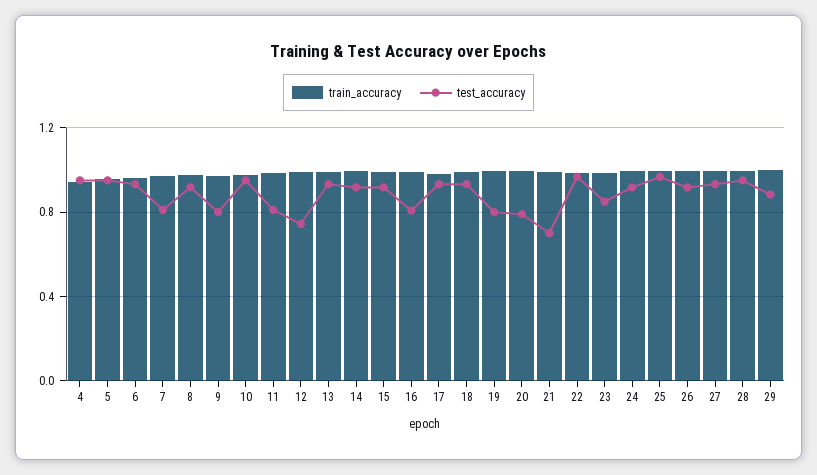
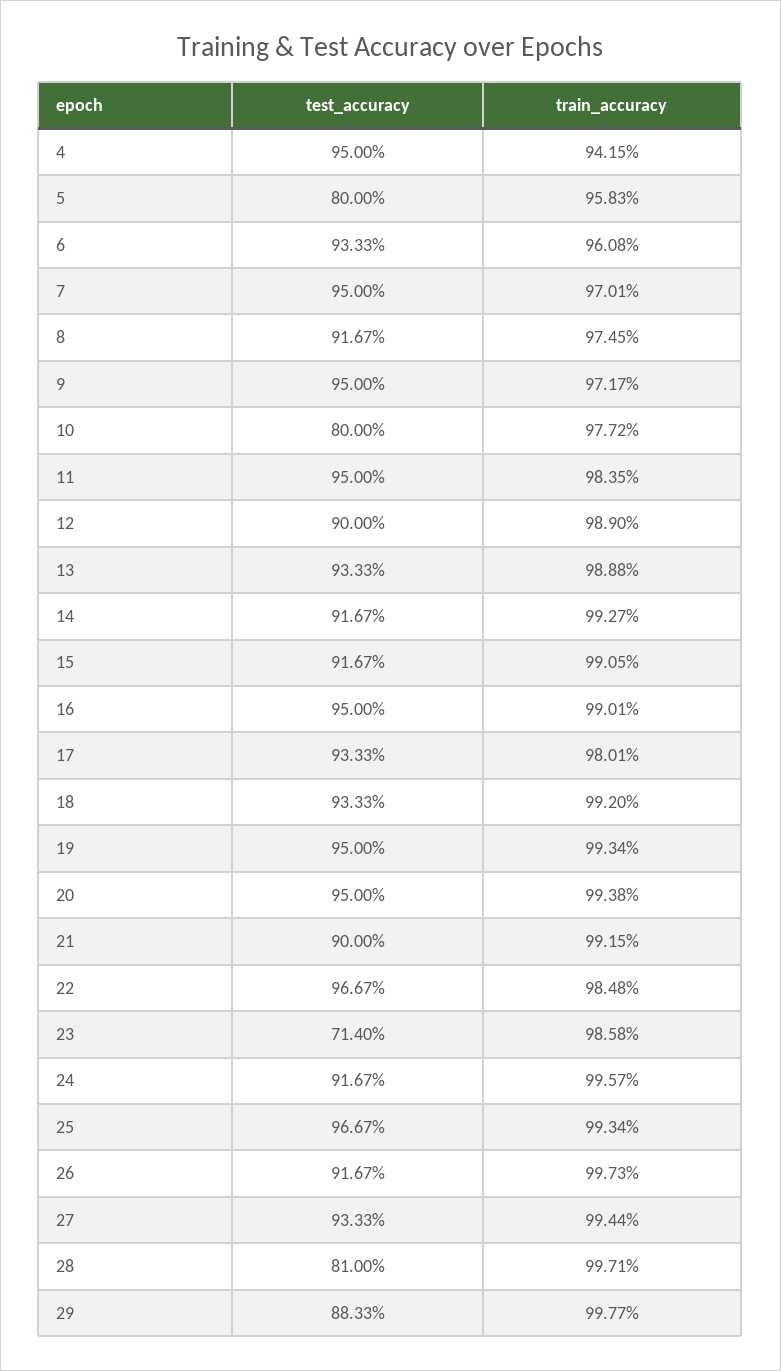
test_accuracy, 5: 0.95 -> 0.8
test_accuracy, 7: 0.8 -> 0.95
test_accuracy, 9: 0.8 -> 0.95
test_accuracy, 10: 0.95 -> 0.8
test_accuracy, 11: 0.8 -> 0.95
test_accuracy, 12: 0.75 -> 0.9
test_accuracy, 16: 0.8 -> 0.95
test_accuracy, 19: 0.8 -> 0.95
test_accuracy, 20: 0.8 -> 0.95
test_accuracy, 21: 0.7 -> 0.9
test_accuracy, 23: 0.85 -> 0.714
test_accuracy, 28: 0.95 -> 0.81

